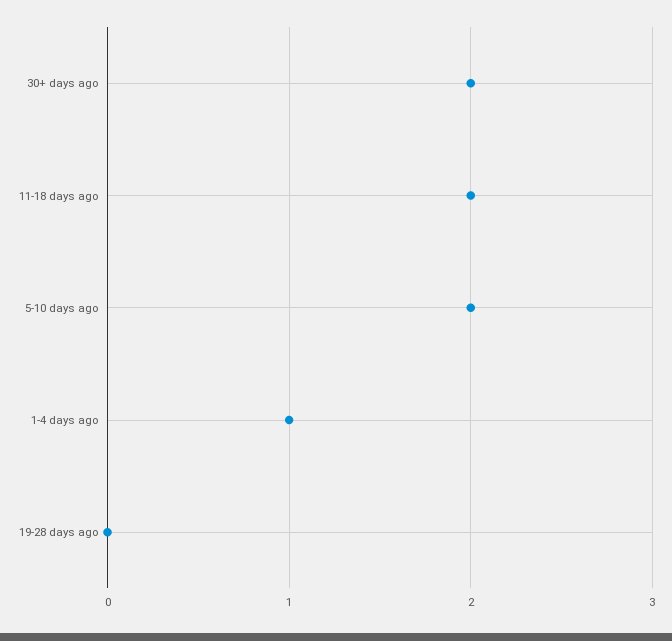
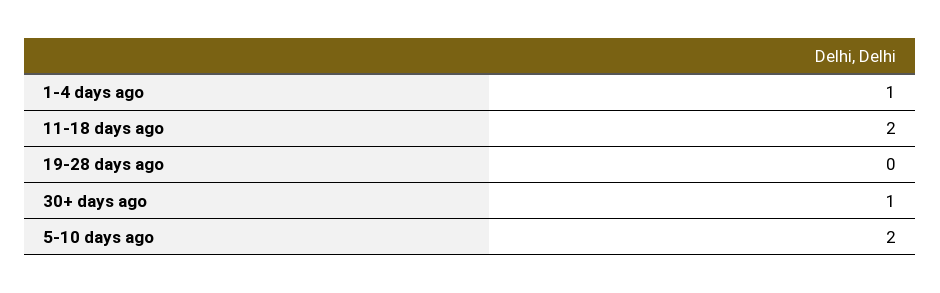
30+ days ago: 2 -> 1

